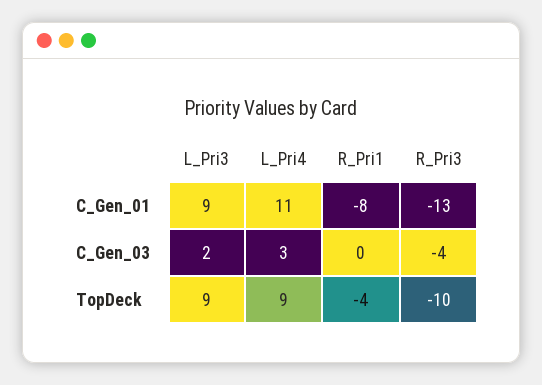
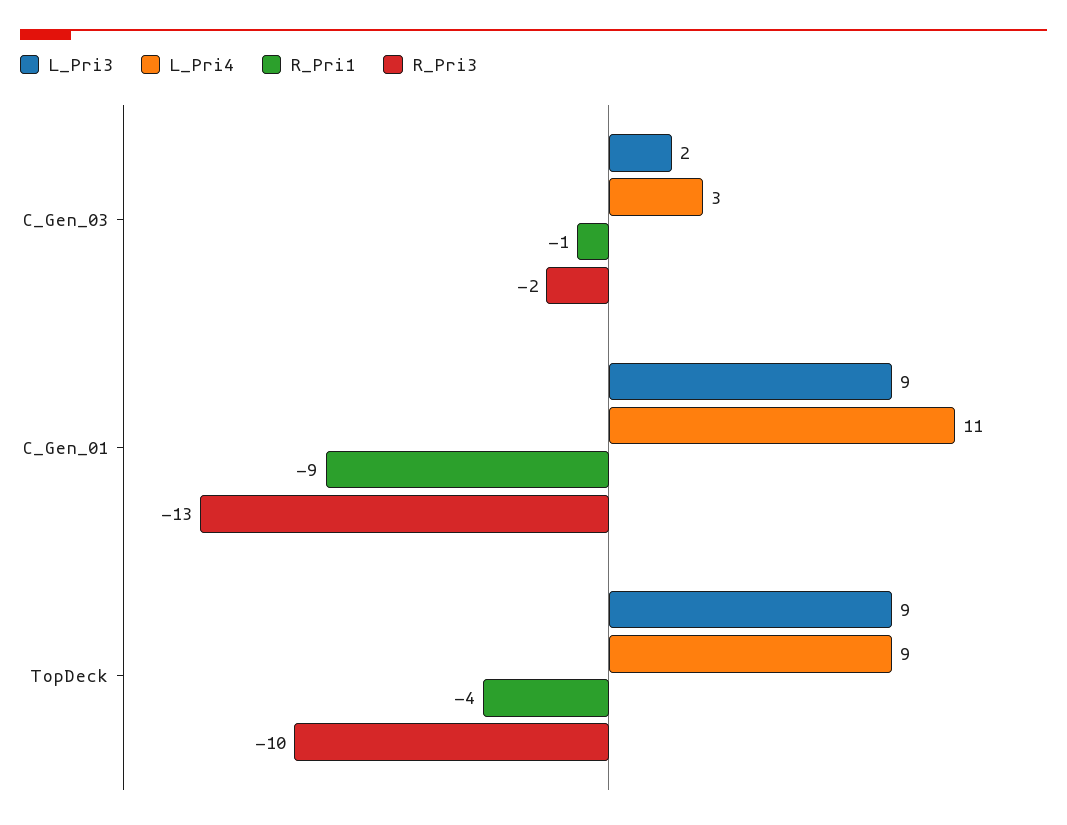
R_Pri1, C_Gen_01: -8 -> -9
R_Pri1, C_Gen_03: 0 -> -1
R_Pri3, C_Gen_03: -4 -> -2

